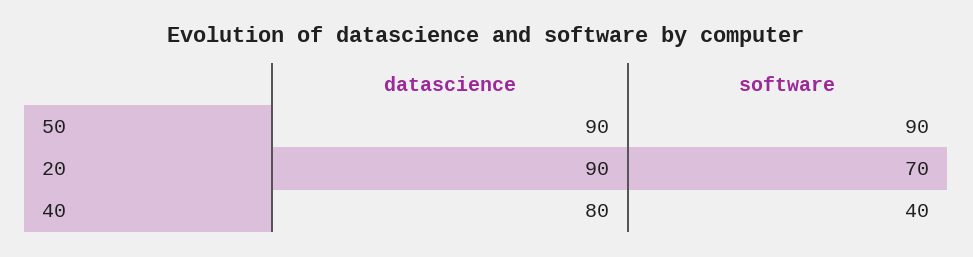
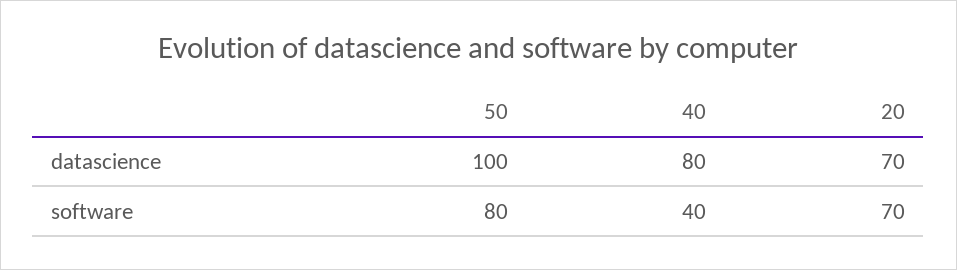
datascience, 50: 90 -> 100
software, 50: 90 -> 80
datascience, 20: 90 -> 70

